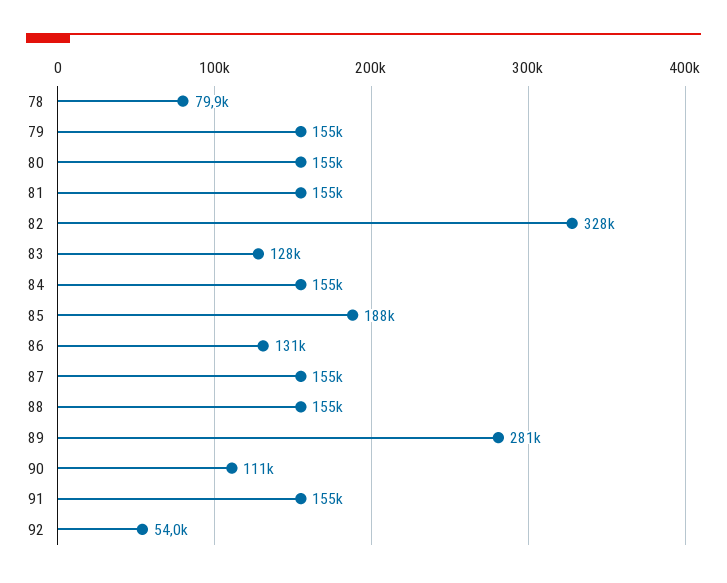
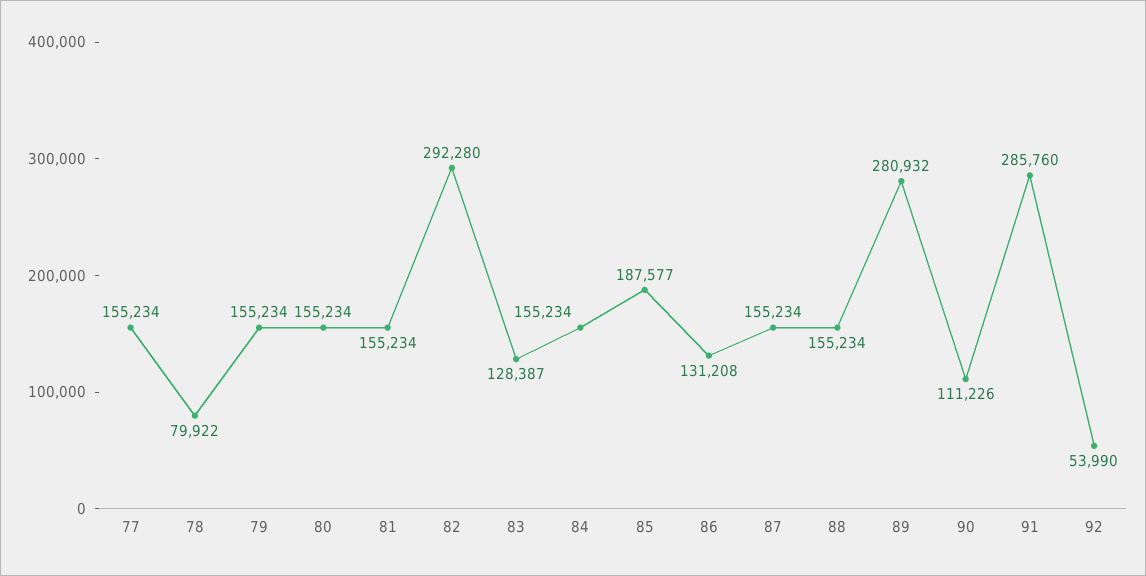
82: 328000 -> 292280
91: 155000 -> 285760
77: none -> 155234

